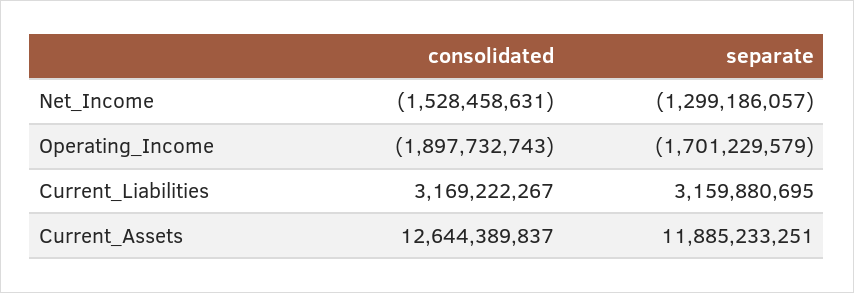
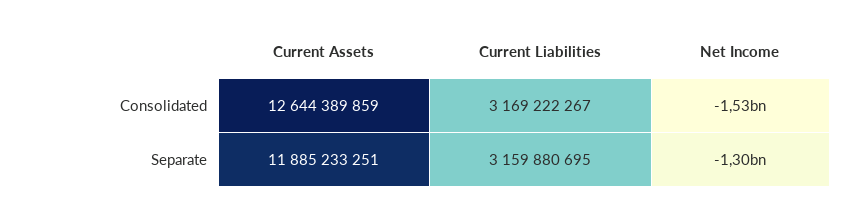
consolidated, Operating_Income: -1897732743 -> none
separate, Operating_Income: -1701229579 -> none
consolidated, Current_Assets: 12644389837 -> 12644389859

